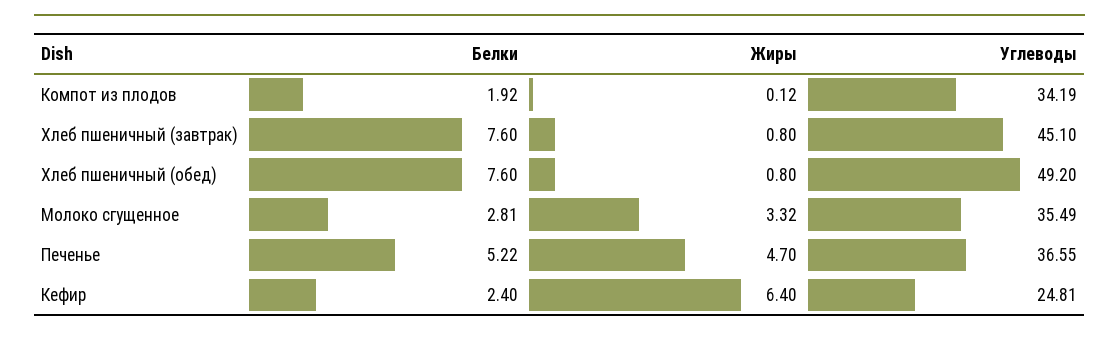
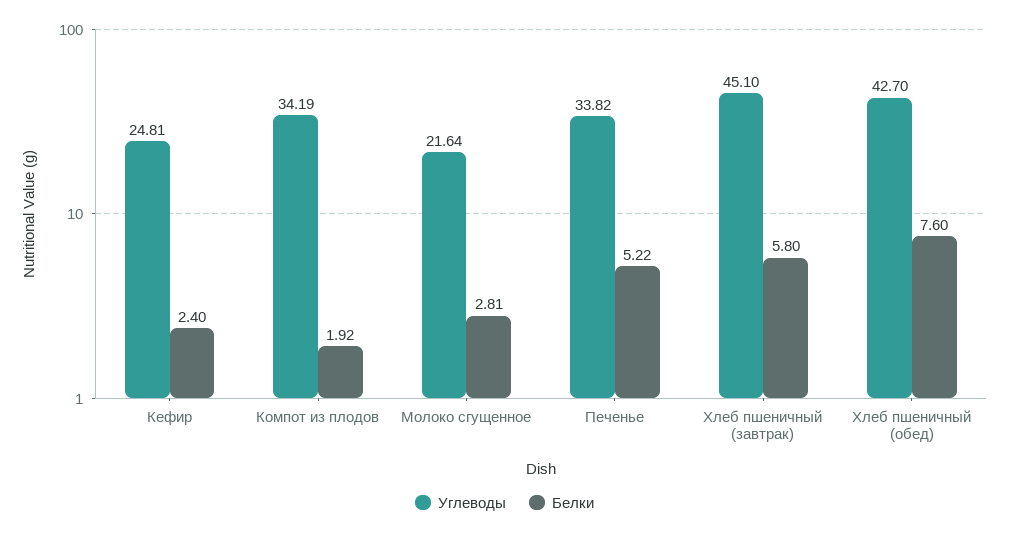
Жиры, Компот из плодов: 0.12 -> none
Белки, Хлеб пшеничный (завтрак): 7.6 -> 5.8
Жиры, Хлеб пшеничный (завтрак): 0.8 -> none
Жиры, Хлеб пшеничный (обед): 0.8 -> none
Углеводы, Хлеб пшеничный (обед): 49.2 -> 42.7
Жиры, Молоко сгущенное: 3.32 -> none
Углеводы, Молоко сгущенное: 35.49 -> 21.64
Жиры, Печенье: 4.7 -> none
Углеводы, Печенье: 36.55 -> 33.82
Жиры, Кефир: 6.4 -> none

